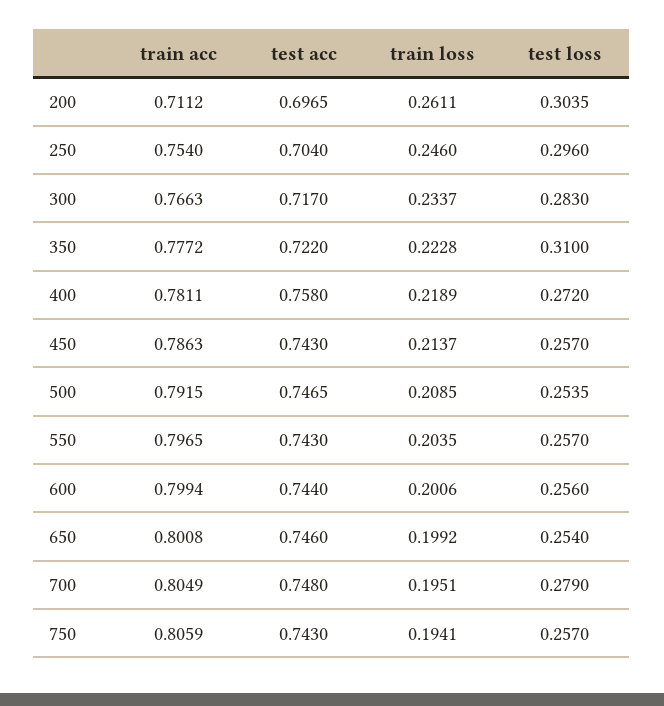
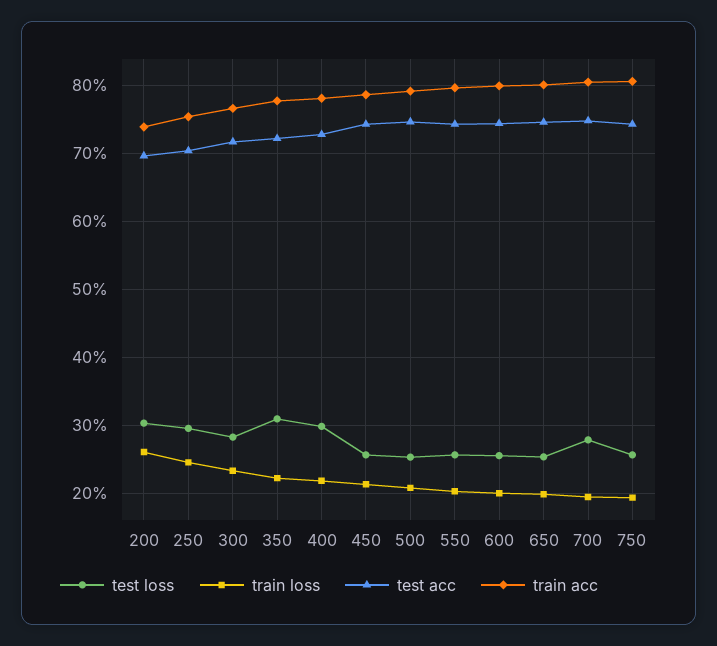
train acc, 200: 0.7112 -> 0.74
test acc, 400: 0.758 -> 0.73
test loss, 400: 0.272 -> 0.3

